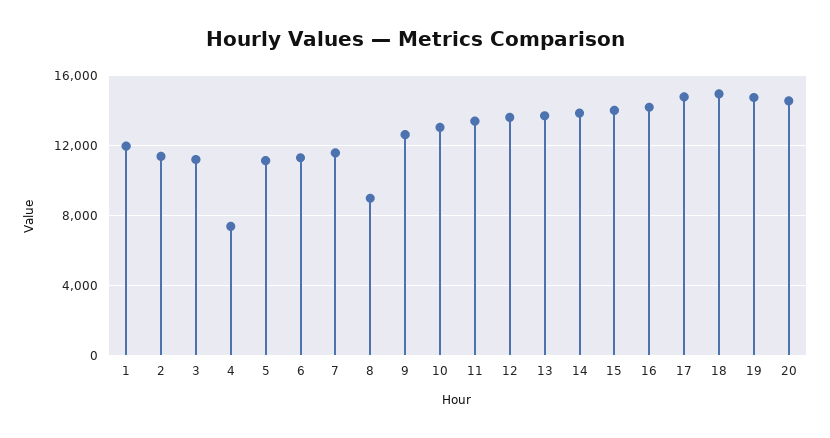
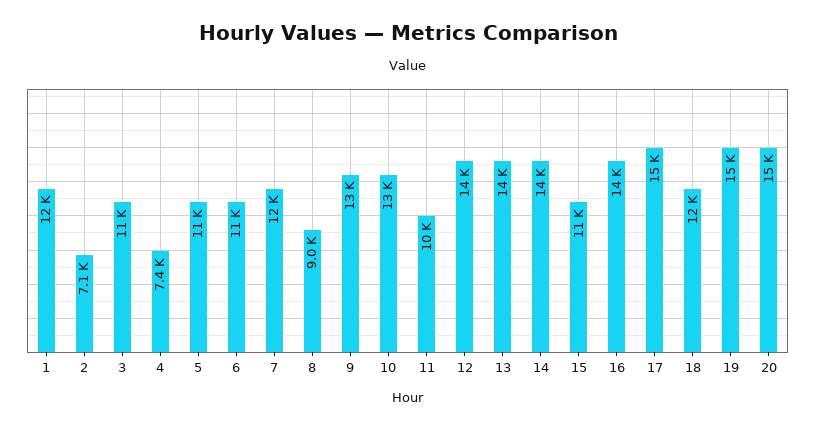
2: 11500 -> 7100
11: 13500 -> 10000
15: 14000 -> 11000
18: 15000 -> 12000

